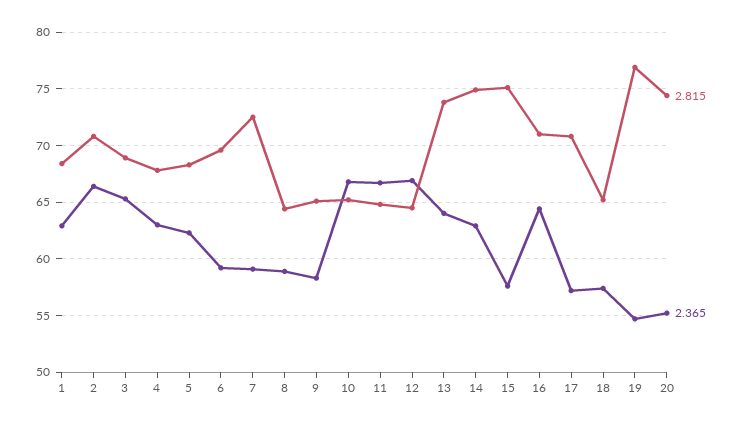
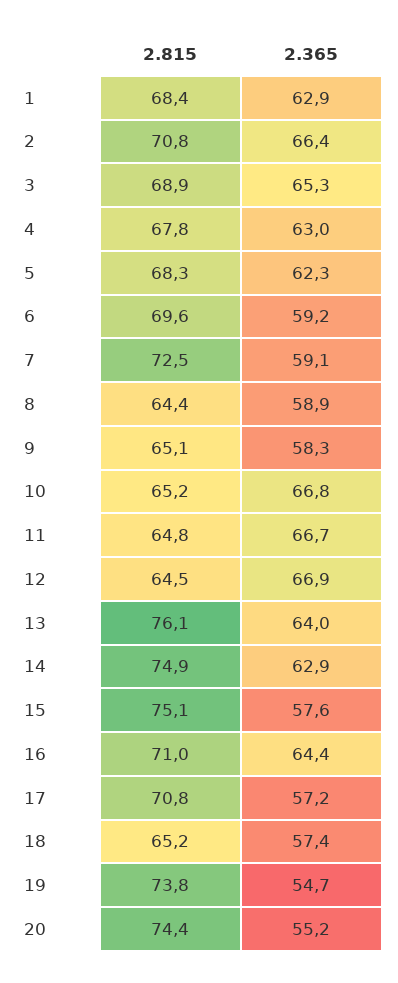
2.815, 13: 74 -> 76.1
2.815, 19: 77 -> 73.8

